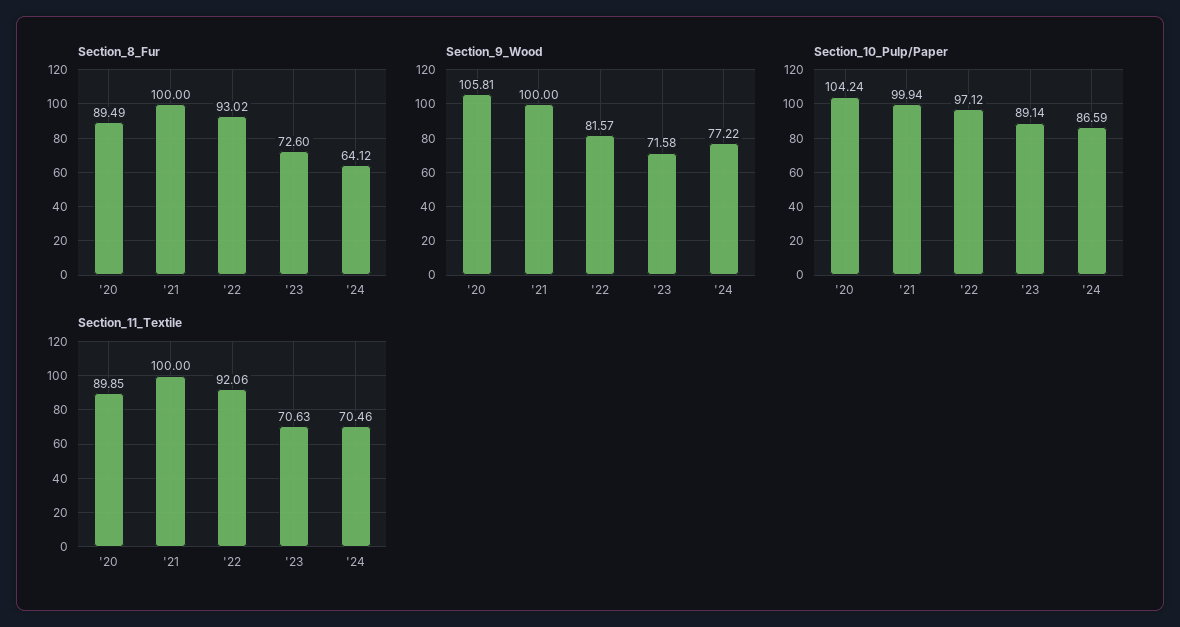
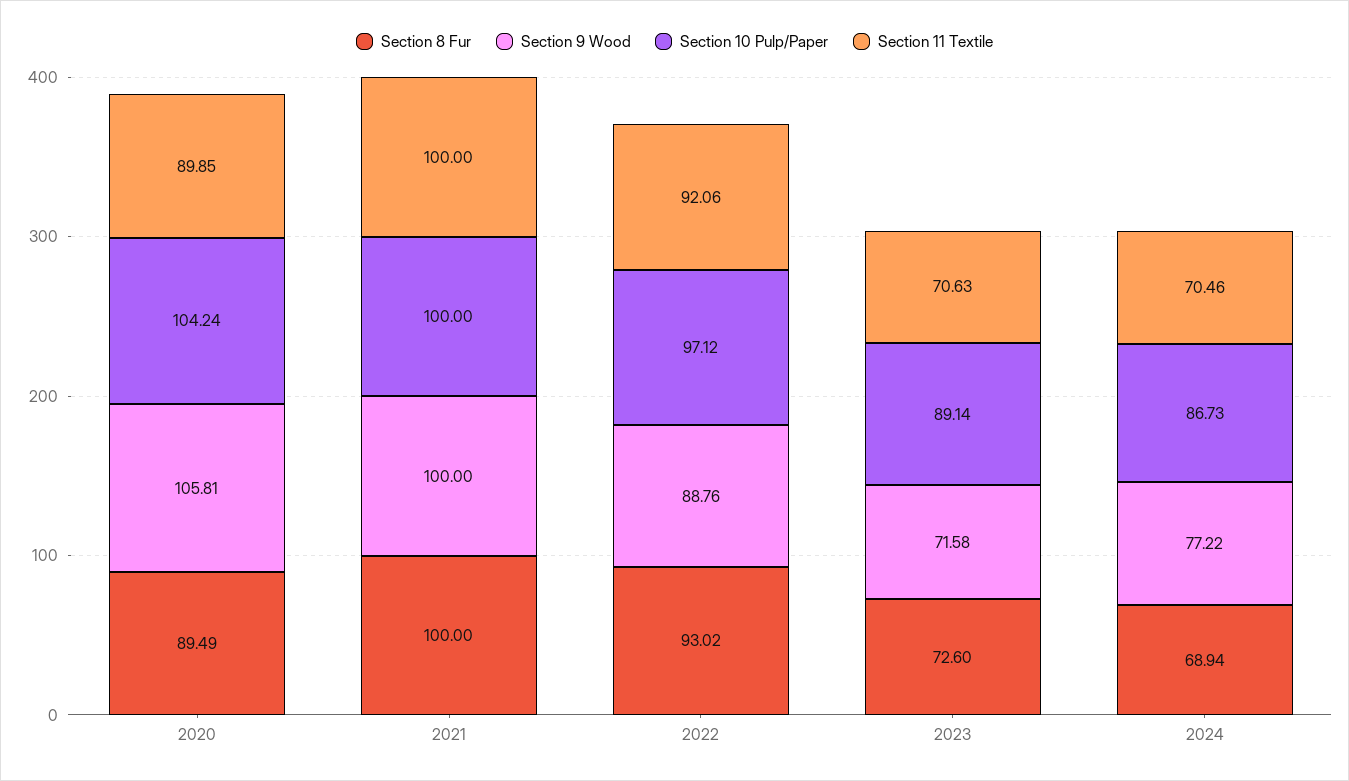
Section_8_Fur, '24: 64.12 -> 68.94
Section_9_Wood, '22: 81.57 -> 88.76
Section_10_Pulp/Paper, '21: 99.94 -> 100
Section_10_Pulp/Paper, '24: 86.59 -> 86.73

